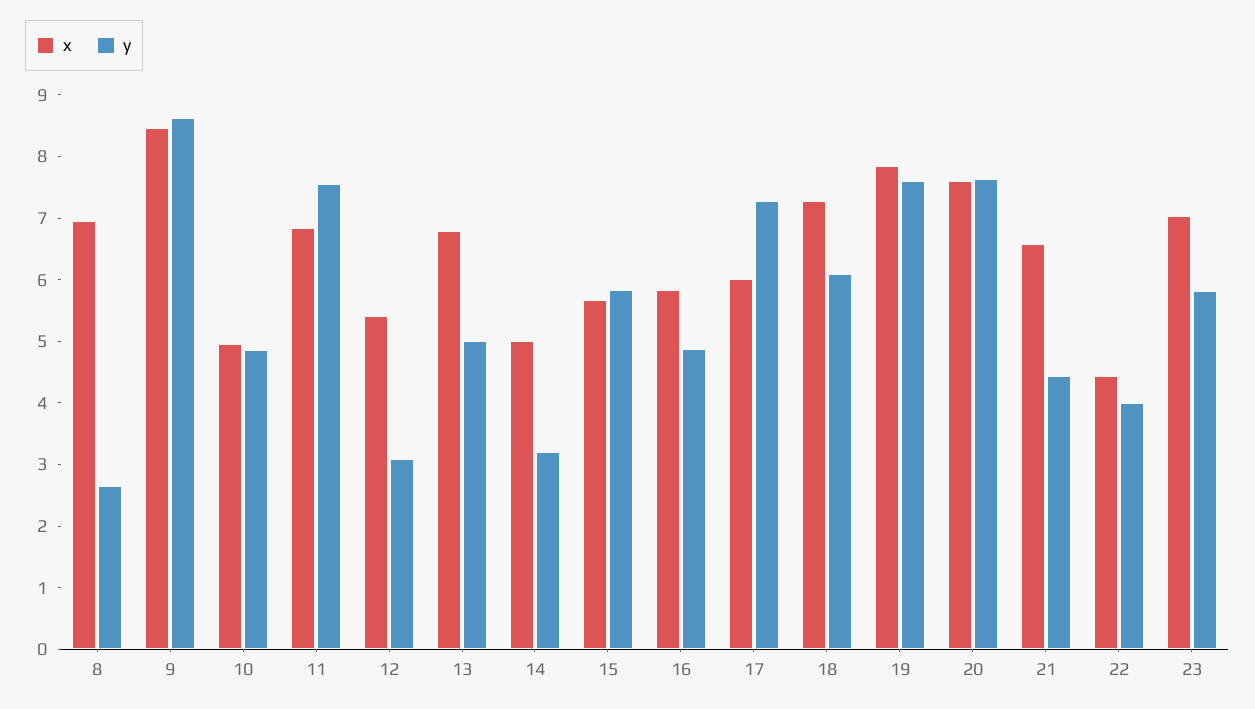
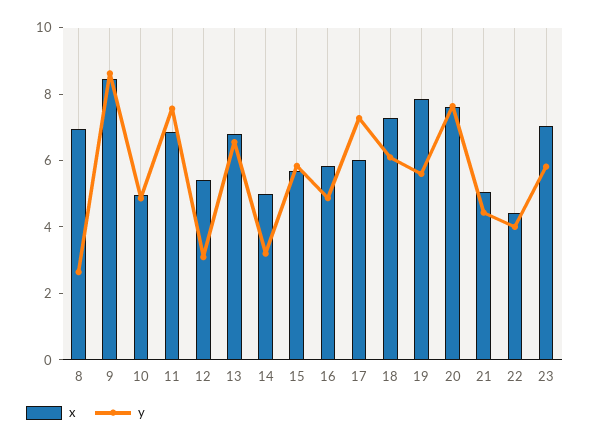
y, 13: 5 -> 6.5
y, 19: 7.6 -> 5.5
x, 21: 6.6 -> 5

